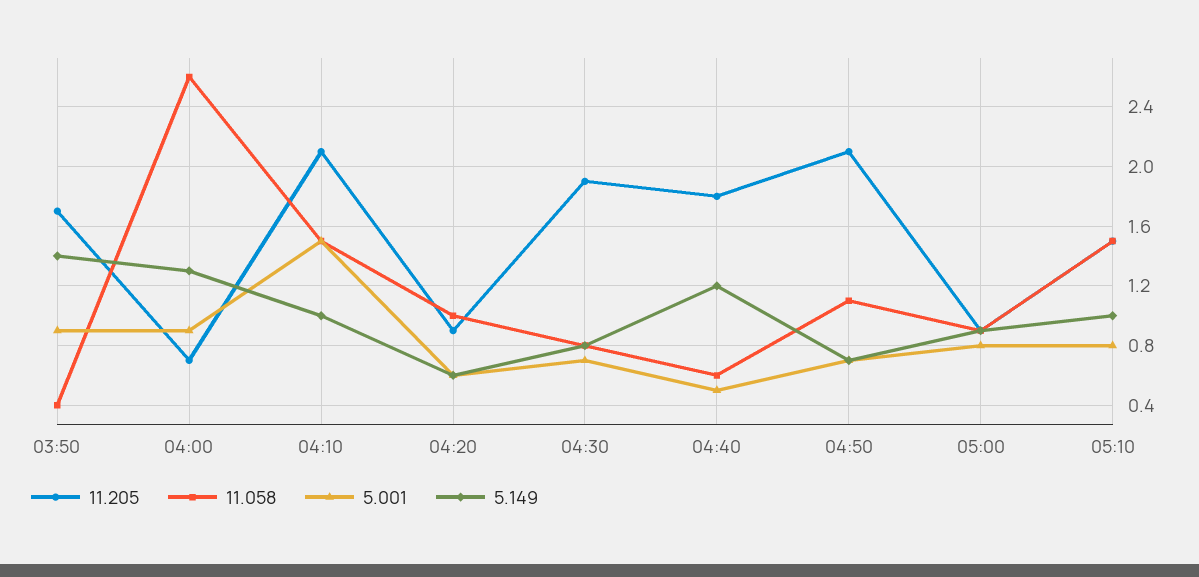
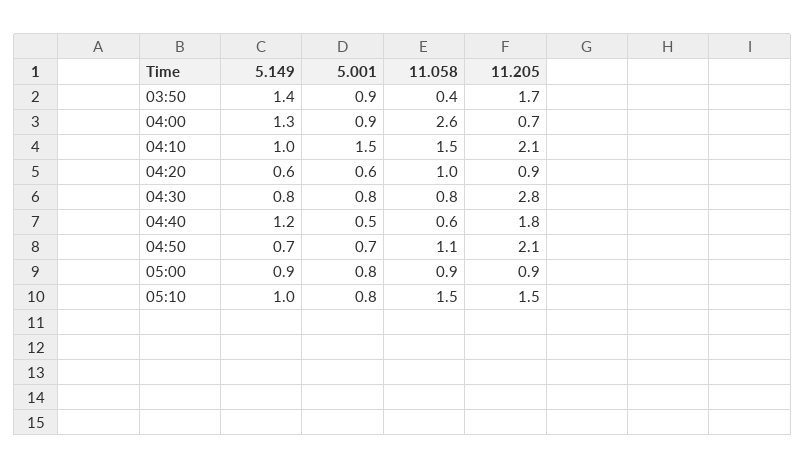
11.205, 04:30: 1.9 -> 2.8
5.001, 04:30: 0.7 -> 0.8

